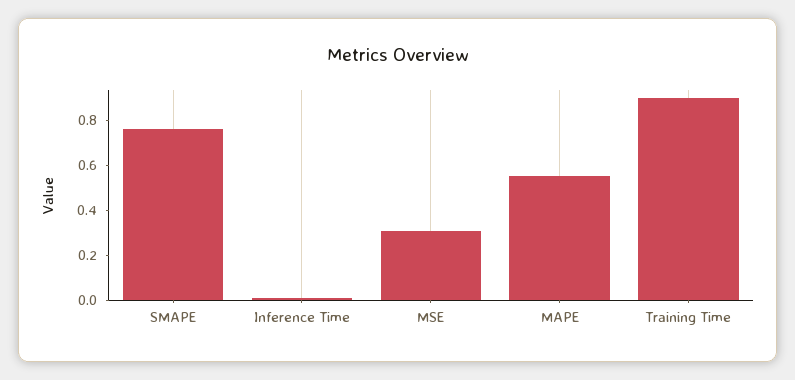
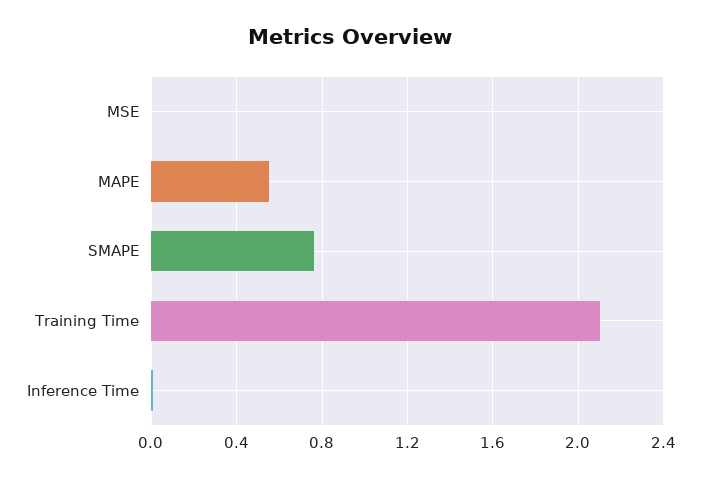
MSE: 0.3 -> 0
Training Time: 0.9 -> 2.1

